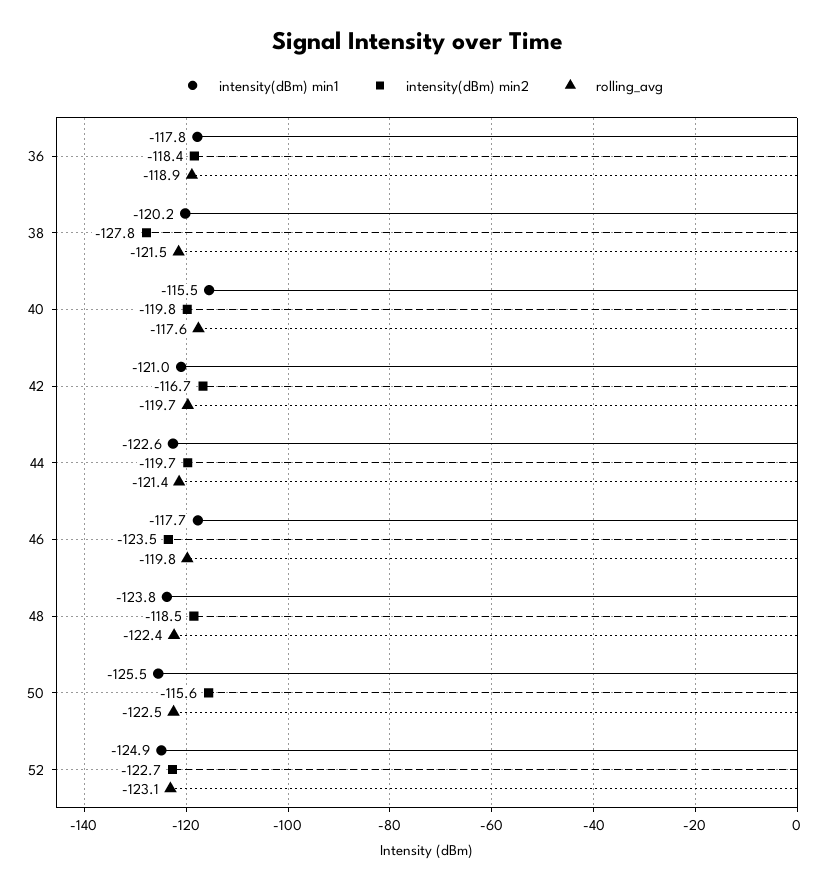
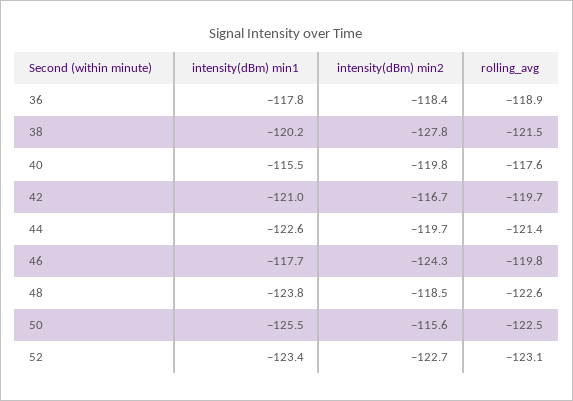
intensity(dBm) min2, 46: -123.5 -> -124.3
rolling_avg, 48: -122.4 -> -122.6
intensity(dBm) min1, 52: -124.9 -> -123.4

